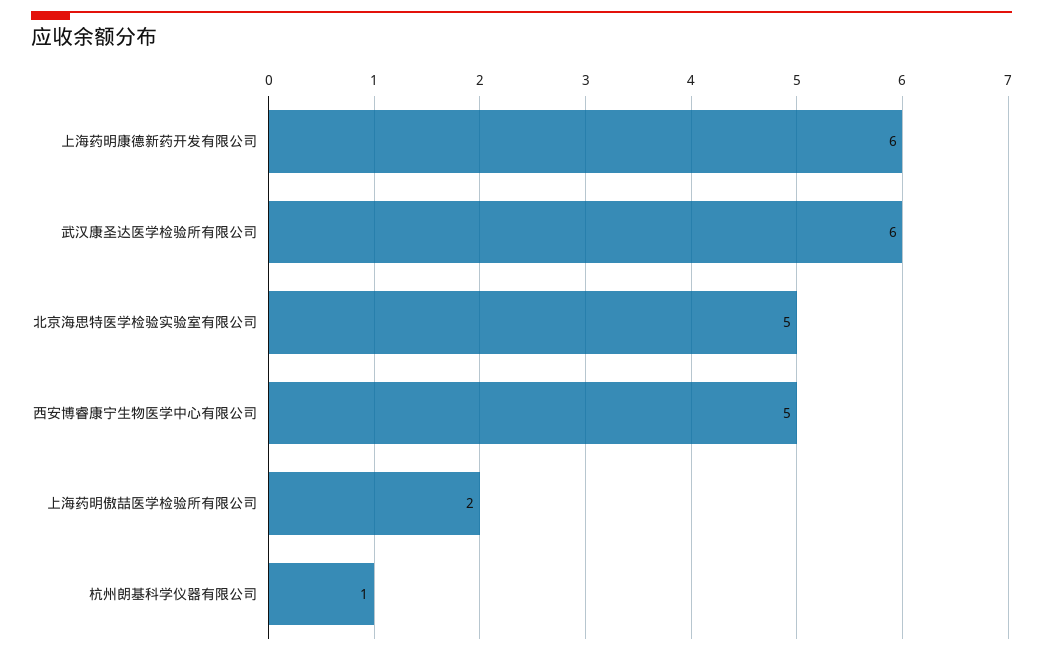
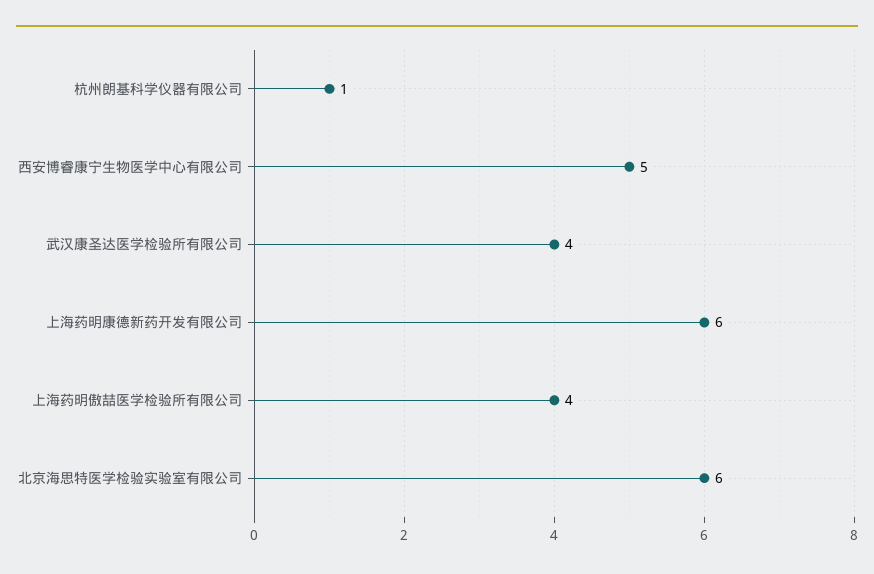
武汉康圣达医学检验所有限公司: 6 -> 4
北京海思特医学检验实验室有限公司: 5 -> 6
上海药明傲喆医学检验所有限公司: 2 -> 4

